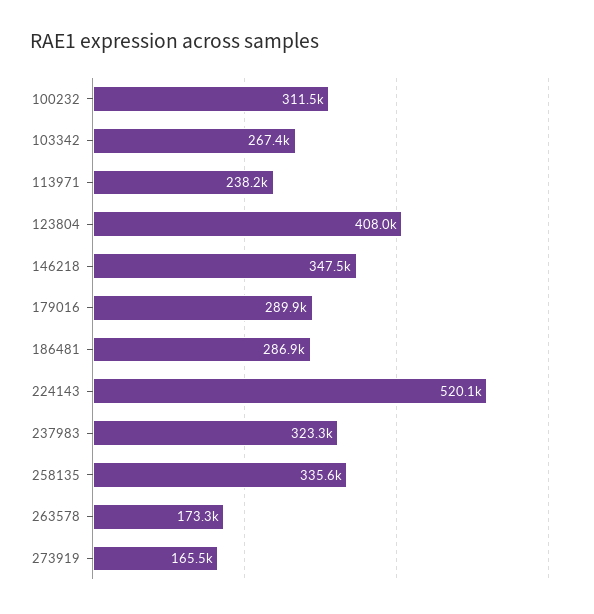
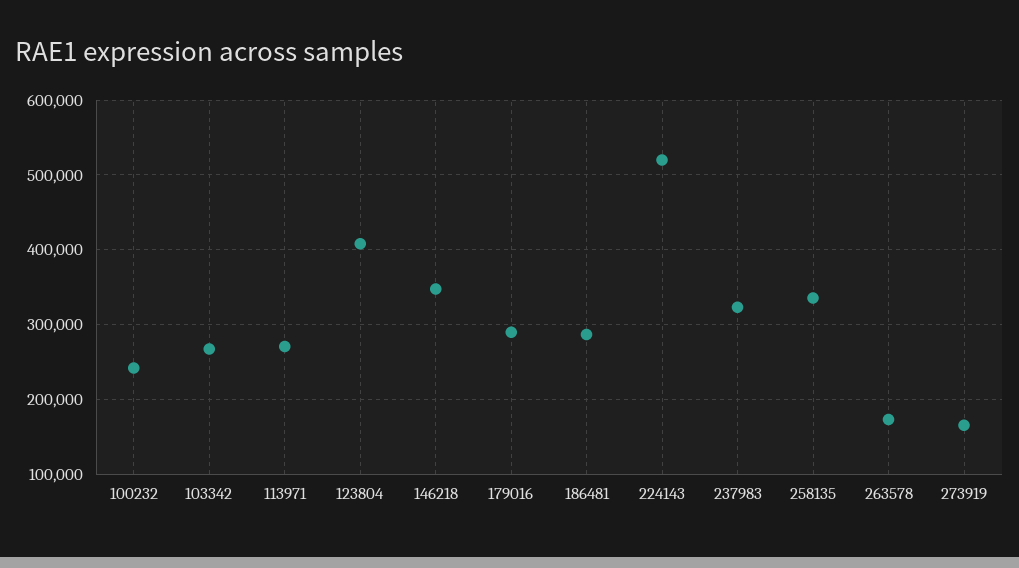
100232: 311500 -> 240000
113971: 238200 -> 270000

